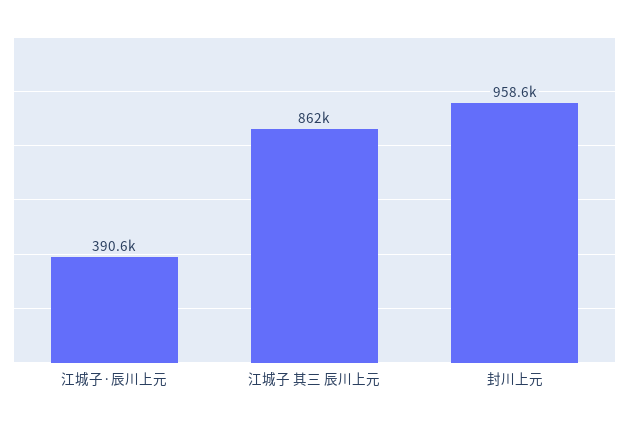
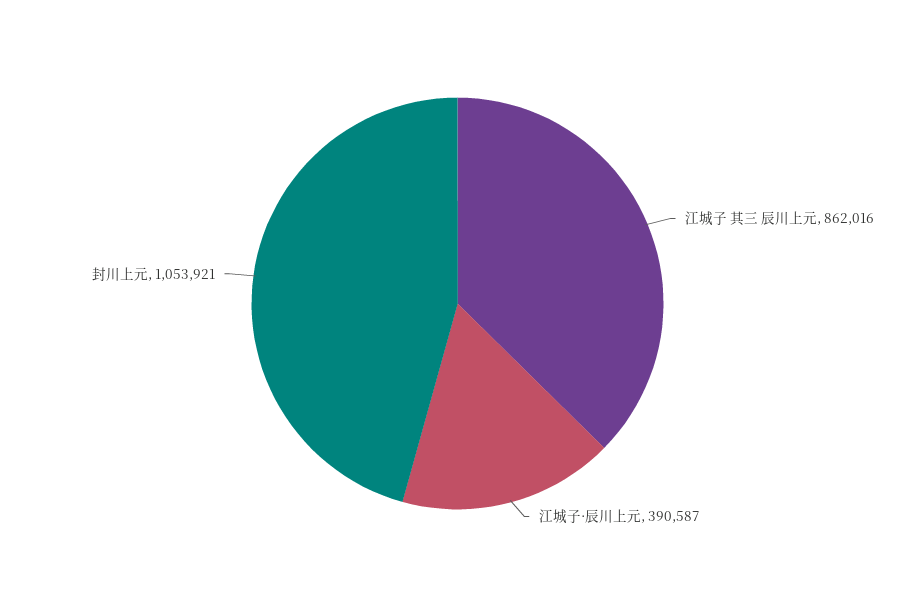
封川上元: 958600 -> 1053921

